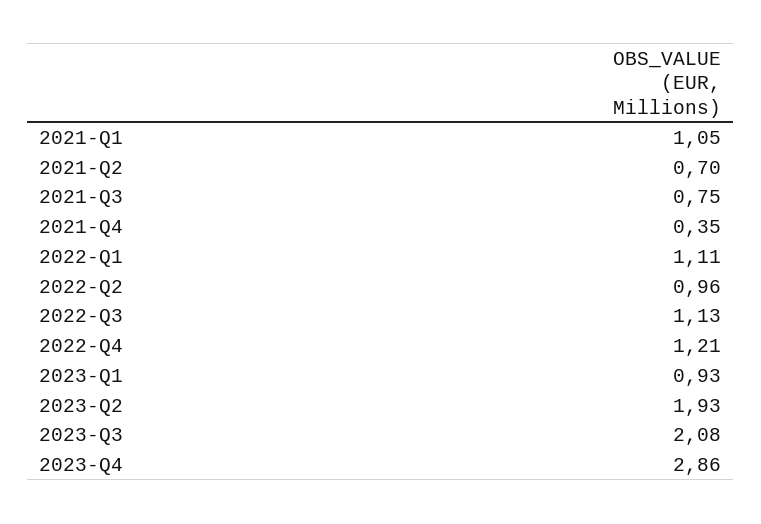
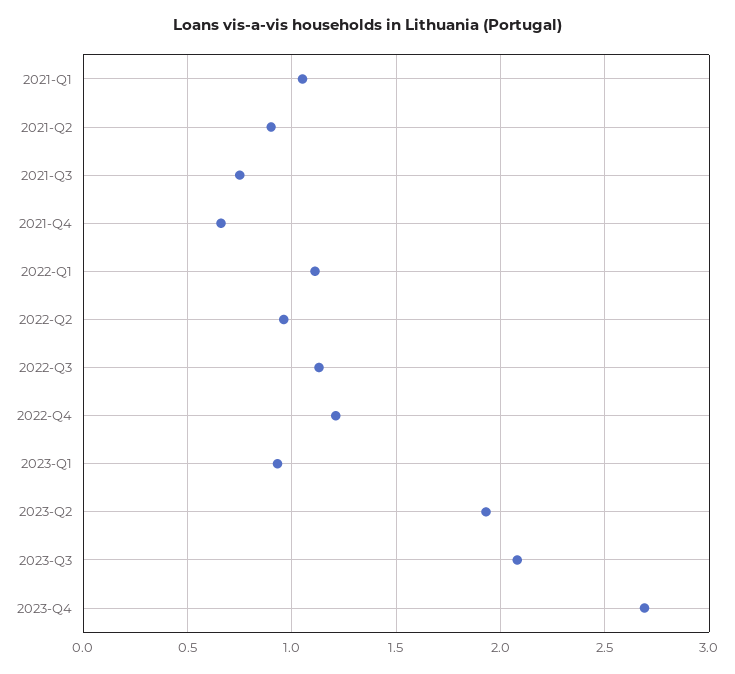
2021-Q2: 0.7 -> 0.9
2021-Q4: 0.35 -> 0.65
2023-Q4: 2.86 -> 2.7

